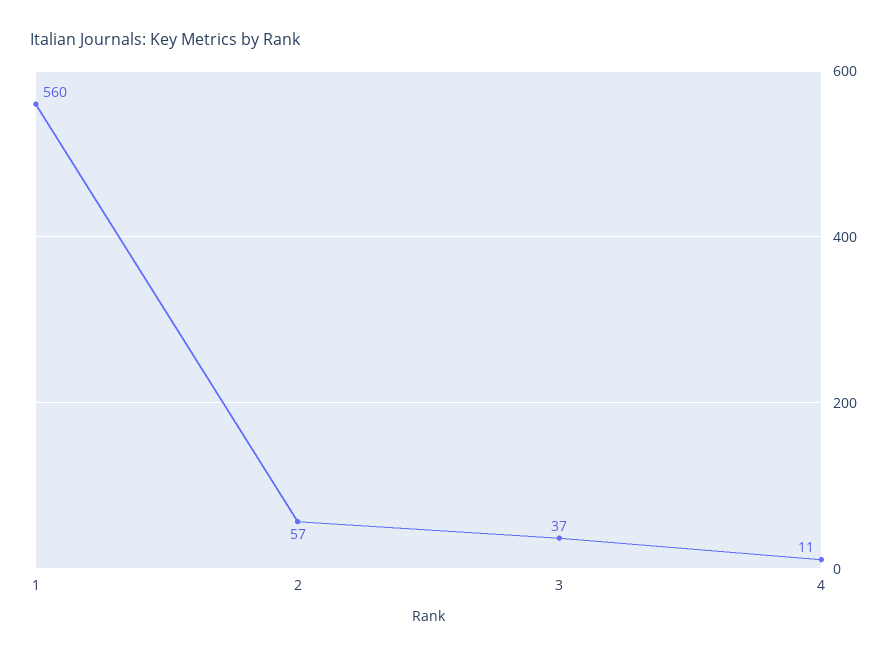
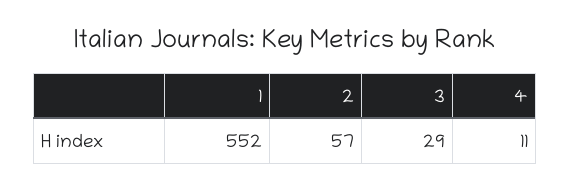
1: 560 -> 552
3: 37 -> 29

